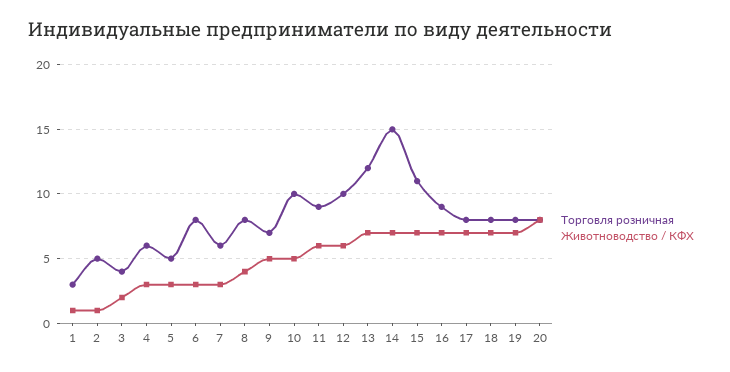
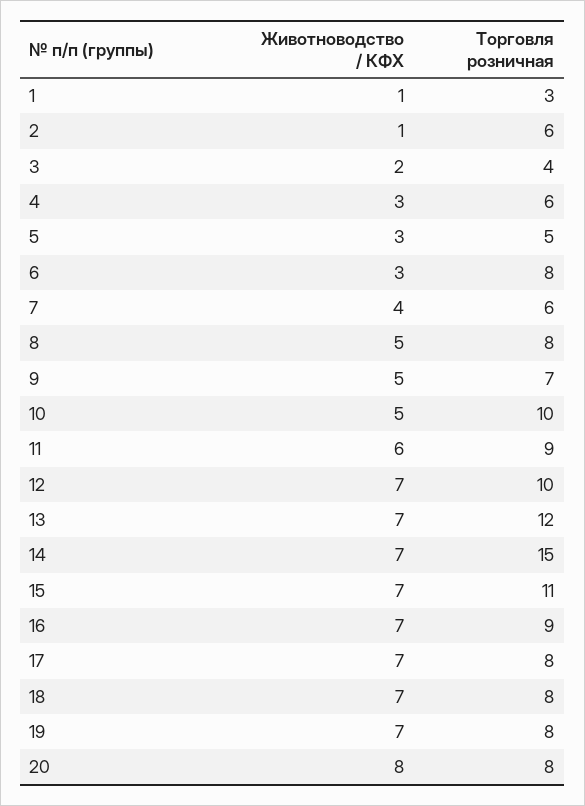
Торговля розничная, 2: 5 -> 6
Животноводство / КФХ, 7: 3 -> 4
Животноводство / КФХ, 8: 4 -> 5
Животноводство / КФХ, 12: 6 -> 7

